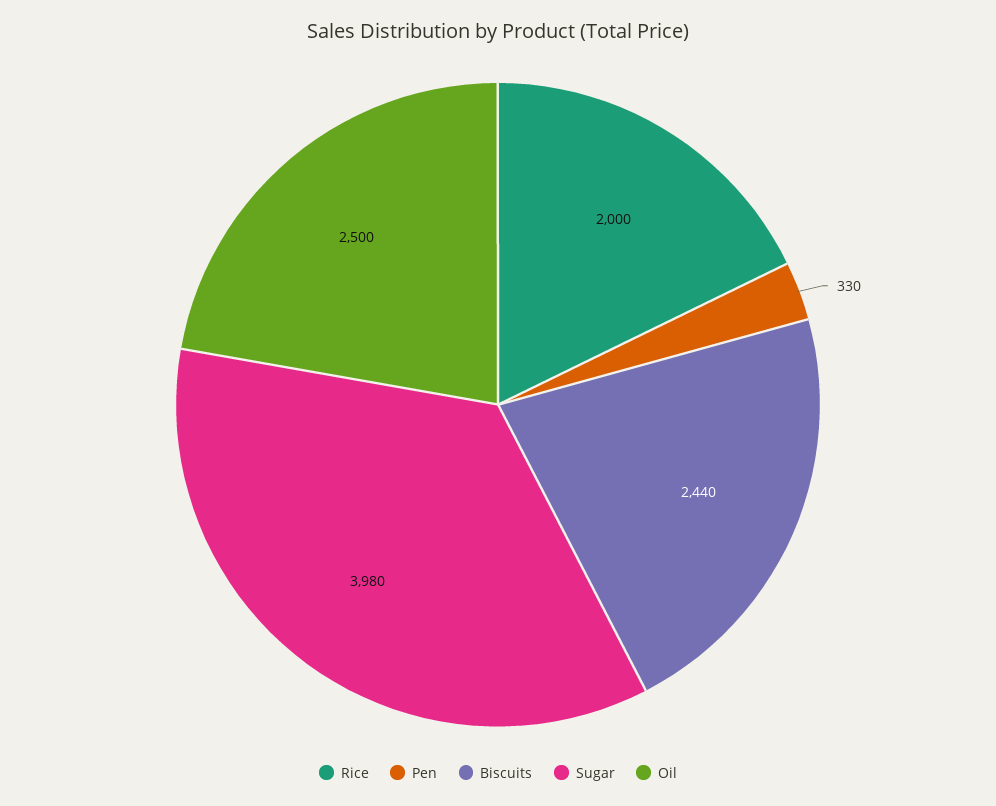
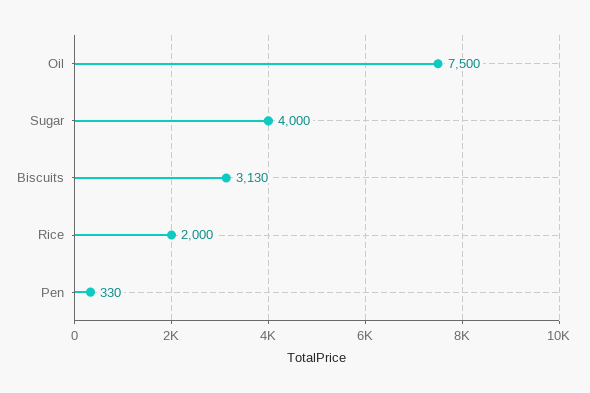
Biscuits: 2440 -> 3130
Sugar: 3980 -> 4000
Oil: 2500 -> 7500

